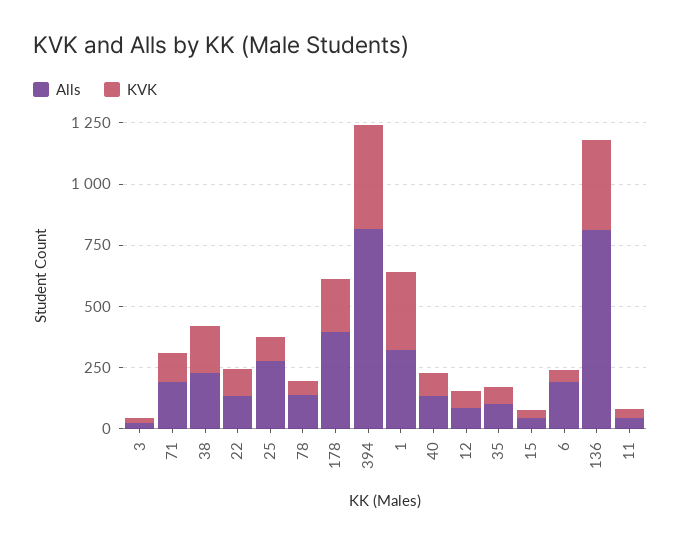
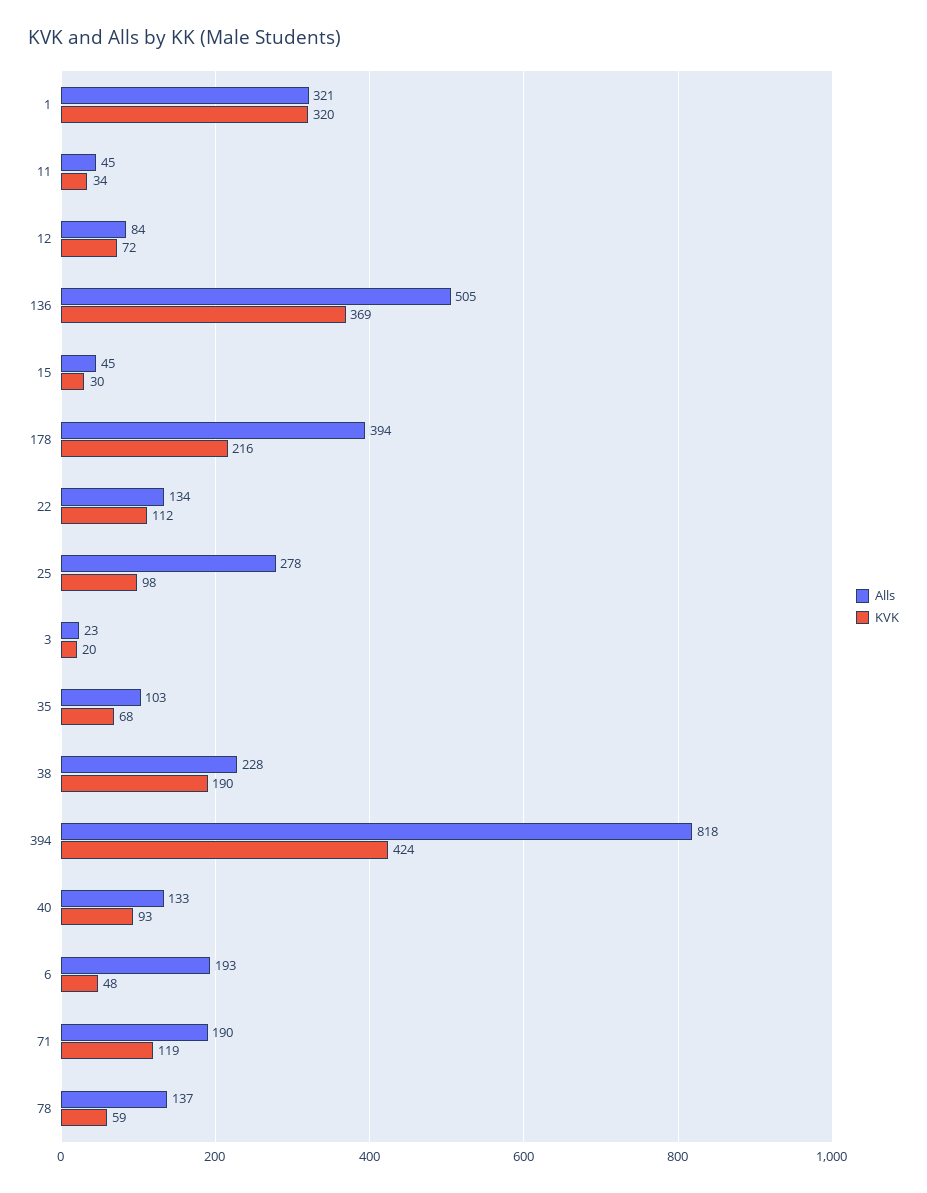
Alls, 136: 800 -> 505

